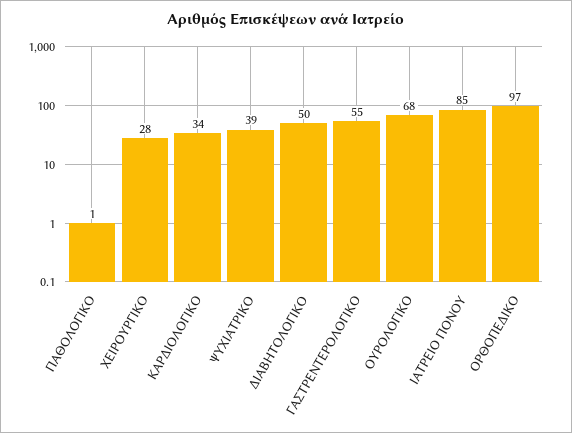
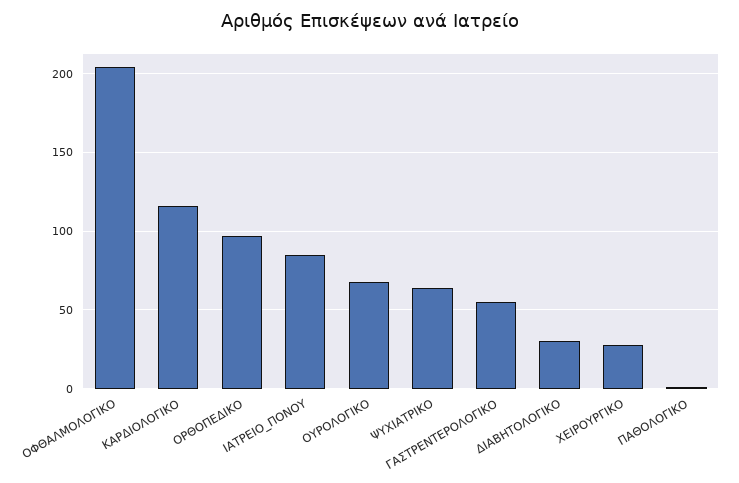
ΚΑΡΔΙΟΛΟΓΙΚΟ: 34 -> 115
ΨΥΧΙΑΤΡΙΚΟ: 39 -> 65
ΔΙΑΒΗΤΟΛΟΓΙΚΟ: 50 -> 30
ΟΦΘΑΛΜΟΛΟΓΙΚΟ: none -> 205

